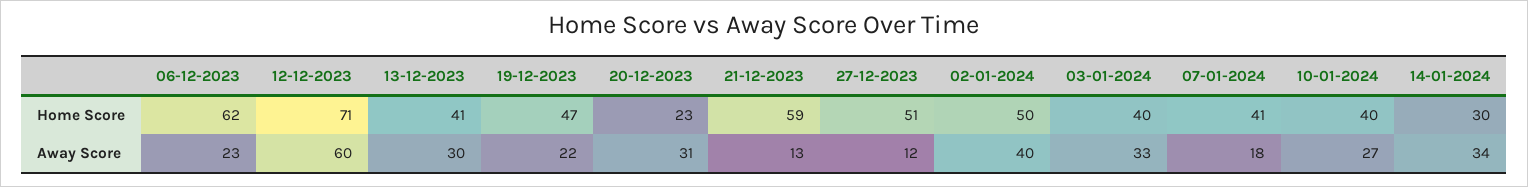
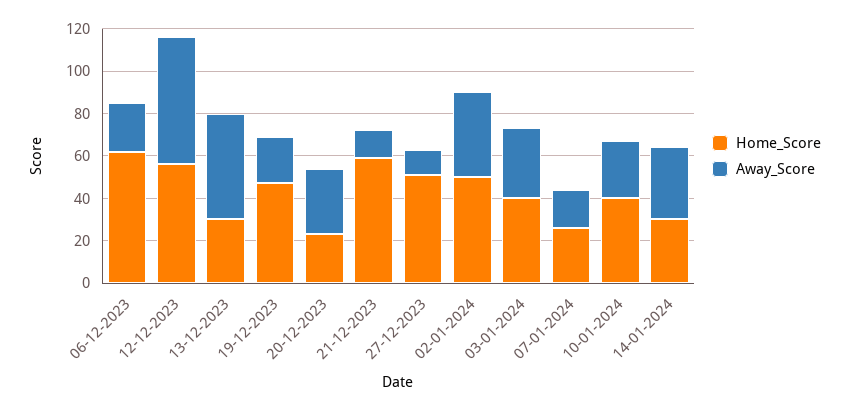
Home Score, 12-12-2023: 71 -> 55
Home Score, 13-12-2023: 41 -> 30
Home Score, 07-01-2024: 41 -> 25
Away Score, 13-12-2023: 30 -> 50

